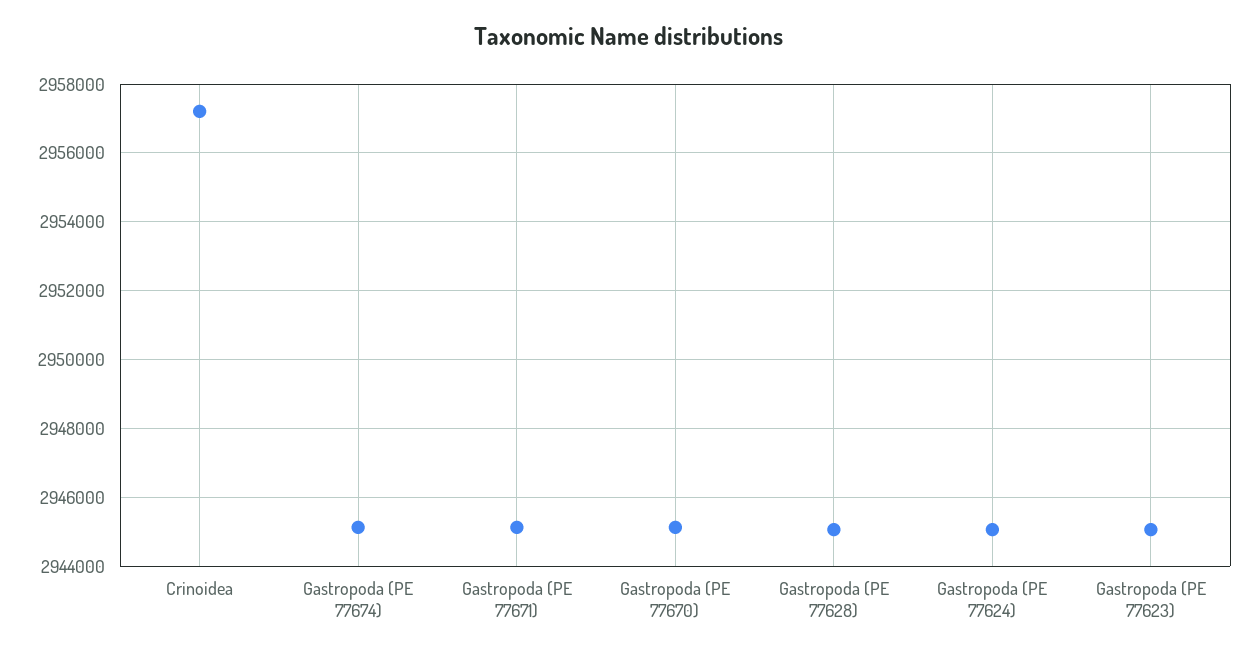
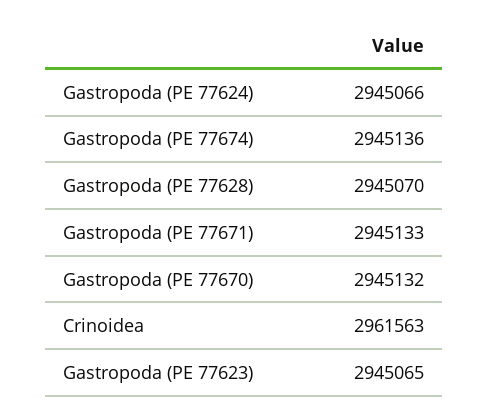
Crinoidea: 2957200 -> 2961563

